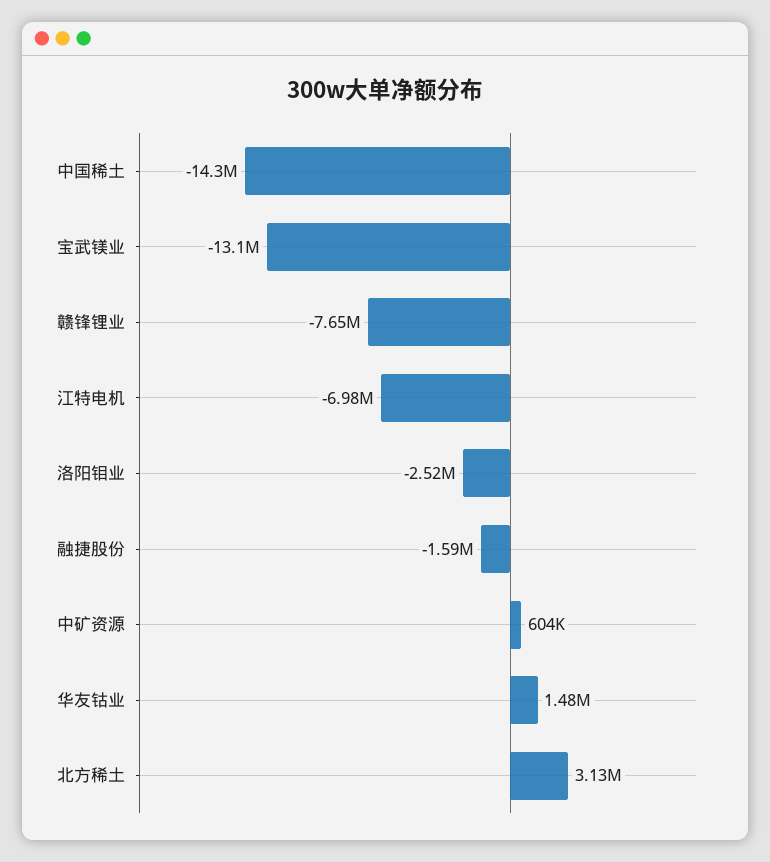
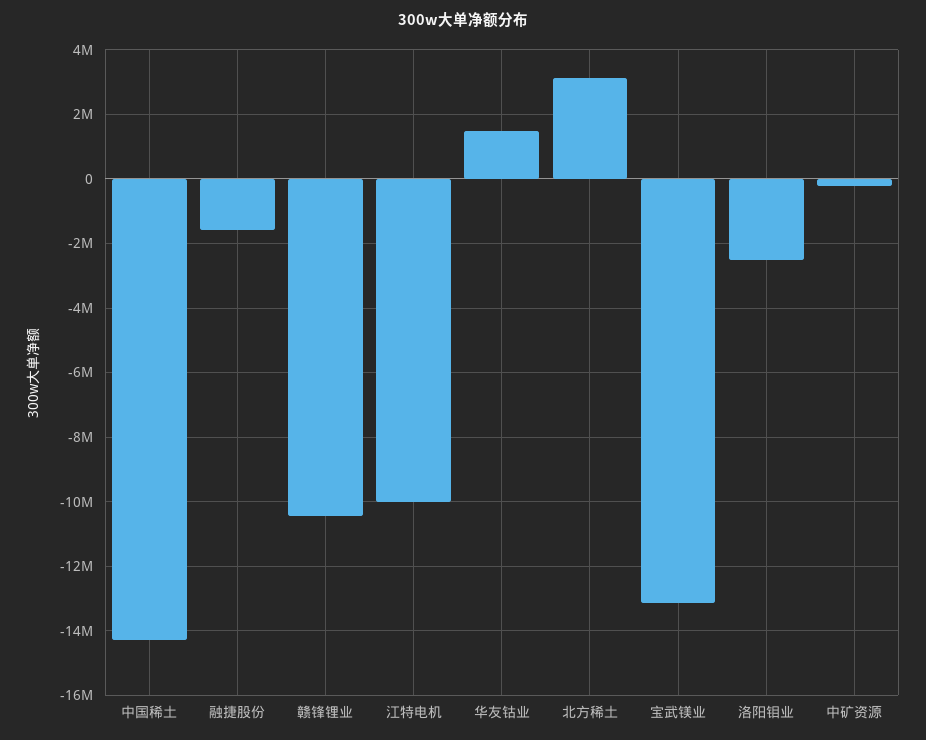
赣锋锂业: -7650000 -> -10400000
江特电机: -6980000 -> -10000000
中矿资源: 604000 -> -200000

